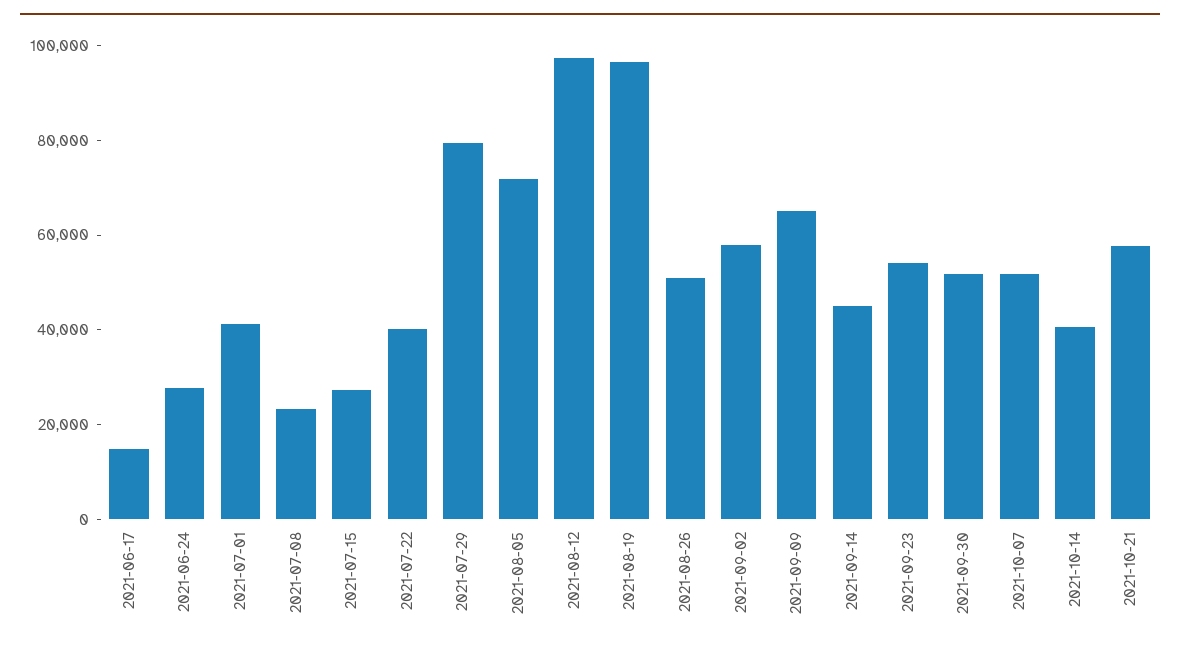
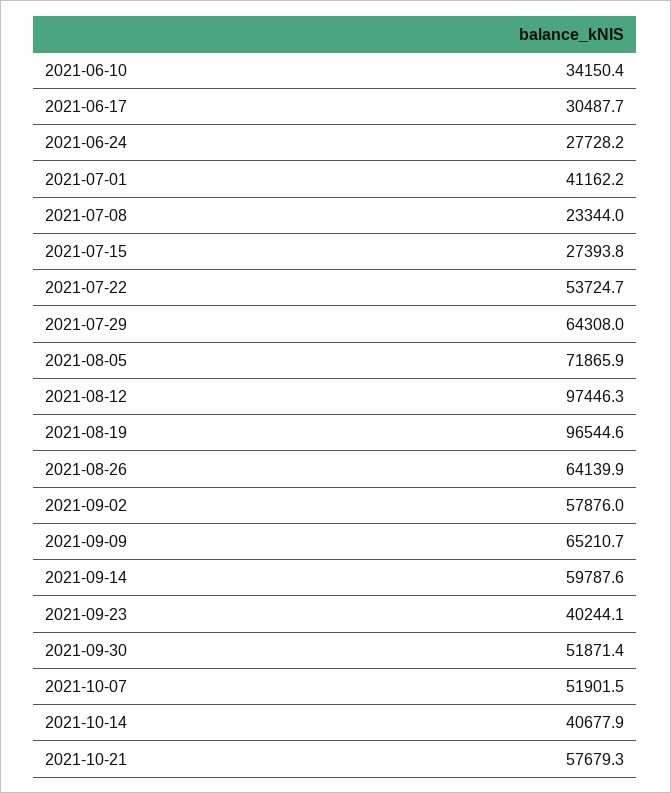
2021-06-17: 15000 -> 30487.7
2021-07-22: 40000 -> 53724.7
2021-07-29: 80000 -> 64308
2021-08-26: 50000 -> 64139.9
2021-09-14: 45000 -> 59787.6
2021-09-23: 55000 -> 40244.1
2021-06-10: none -> 34150.4

